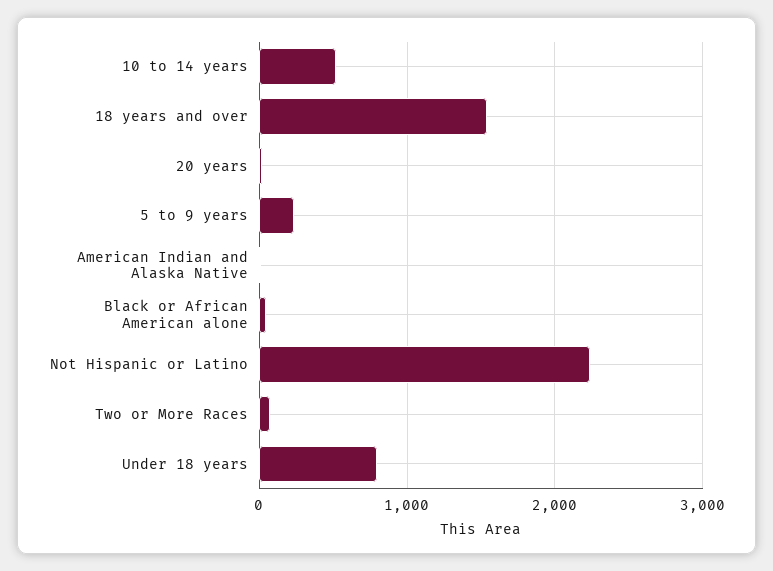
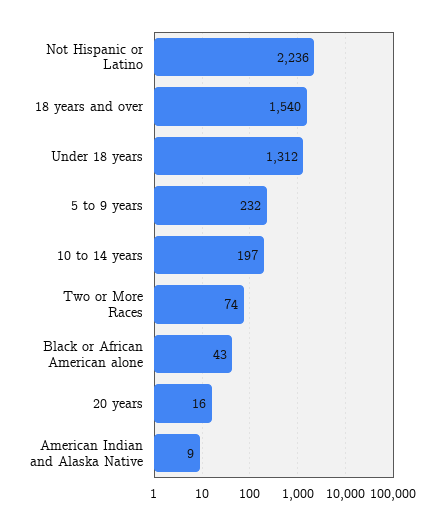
10 to 14 years: 500 -> 197
Under 18 years: 800 -> 1312

